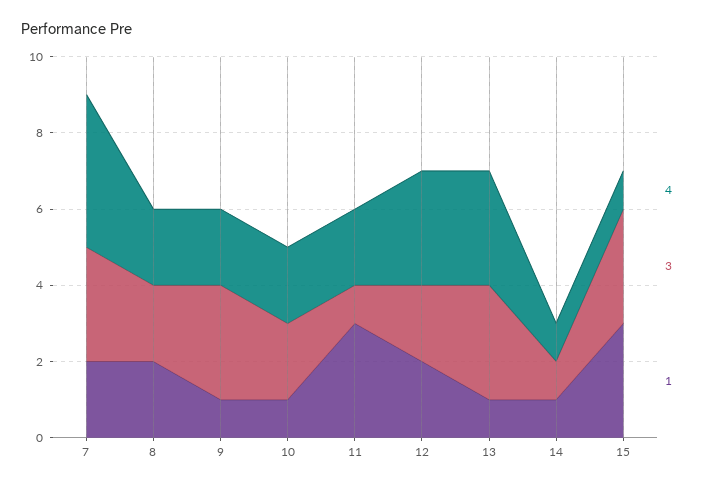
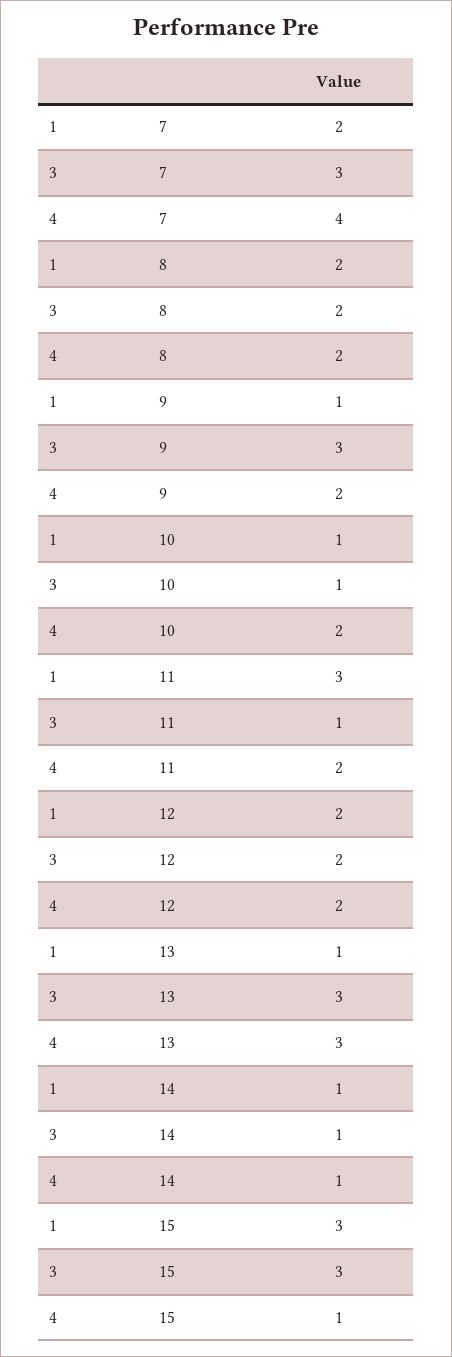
3, 10: 2 -> 1
4, 12: 3 -> 2

